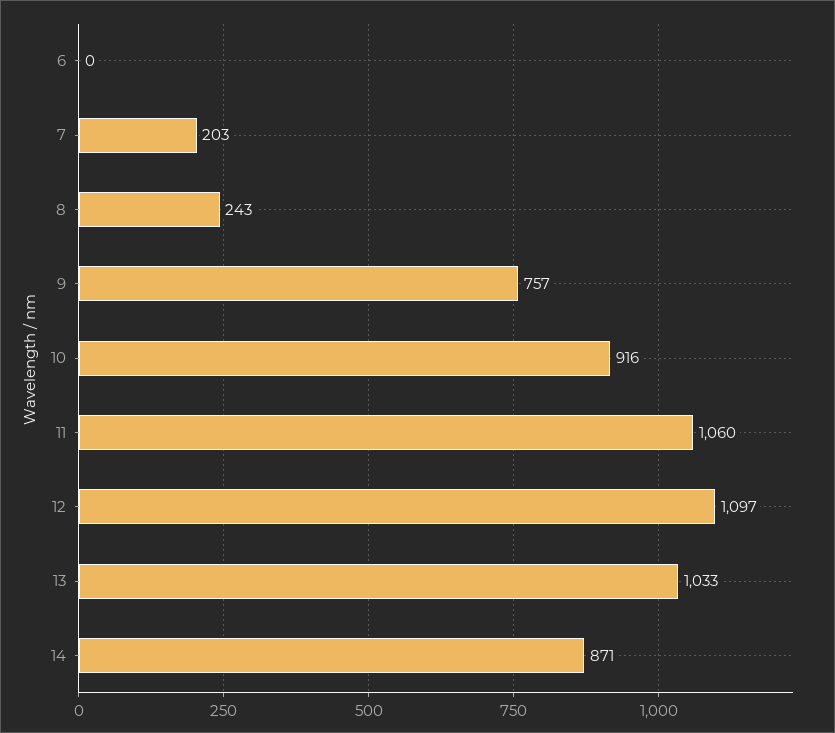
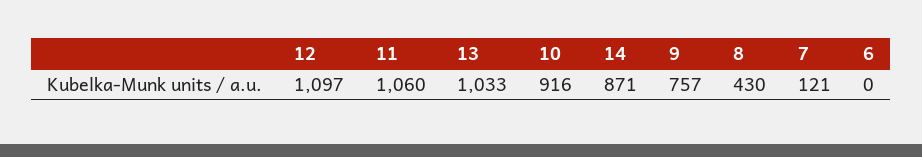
7: 203 -> 121
8: 243 -> 430

